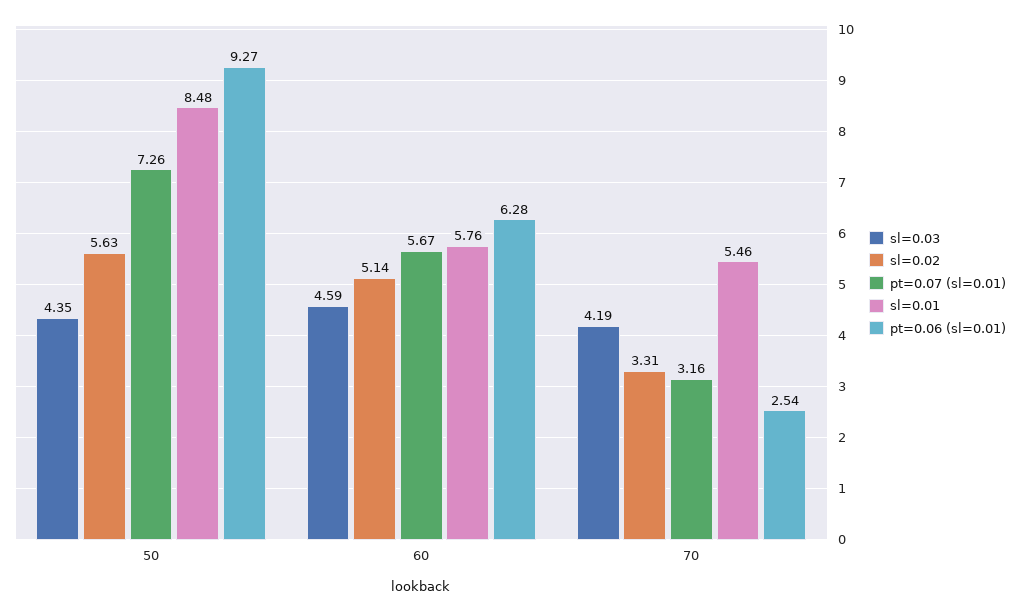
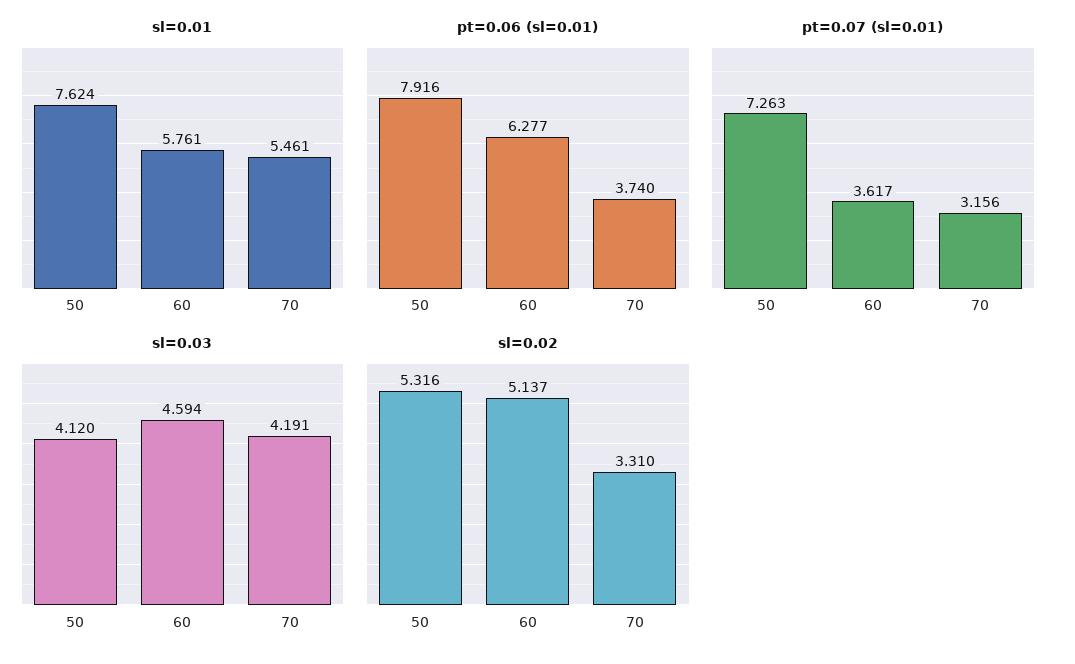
sl=0.03, 50: 4.35 -> 4.12
sl=0.02, 50: 5.63 -> 5.316
sl=0.01, 50: 8.48 -> 7.624
pt=0.06 (sl=0.01), 50: 9.27 -> 7.916
pt=0.07 (sl=0.01), 60: 5.67 -> 3.617
pt=0.06 (sl=0.01), 70: 2.54 -> 3.74

